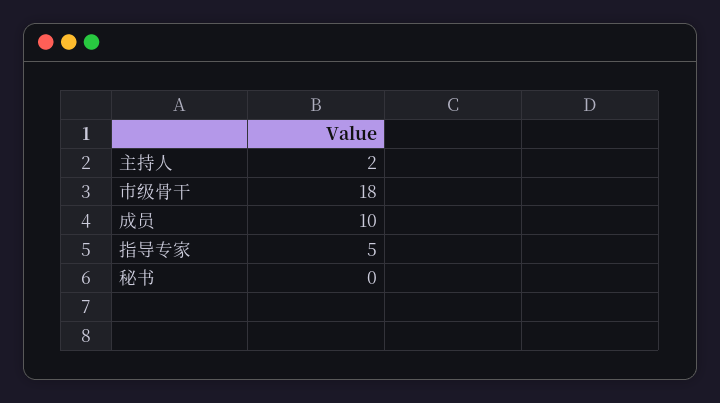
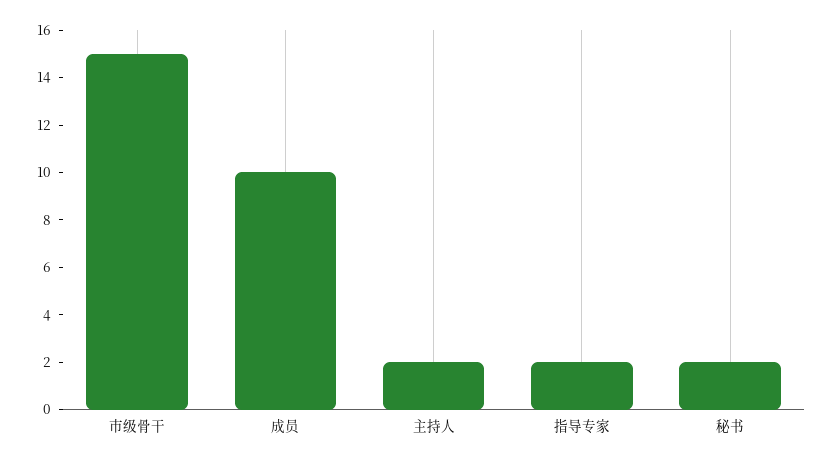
市级骨干: 18 -> 15
指导专家: 5 -> 2
秘书: 0 -> 2

